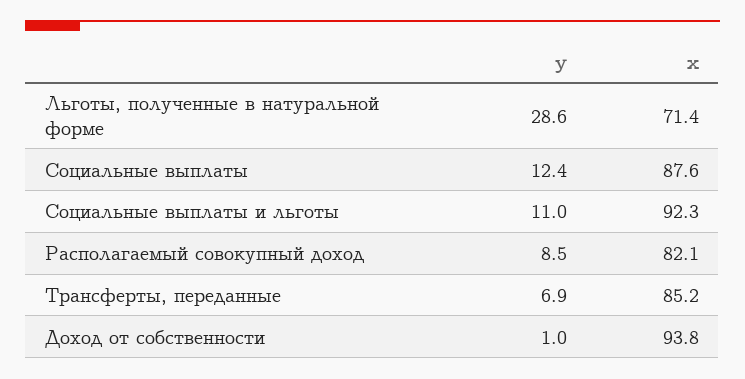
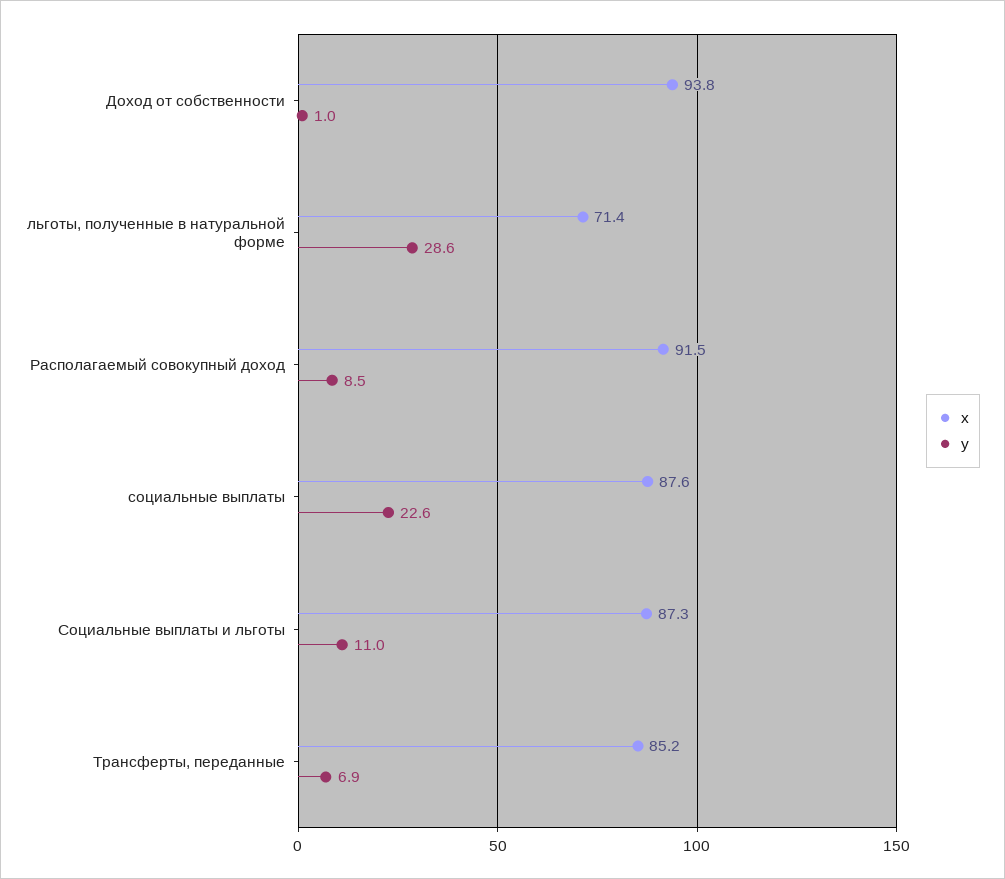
y, Социальные выплаты: 12.4 -> 22.6
x, Социальные выплаты и льготы: 92.3 -> 87.3
x, Располагаемый совокупный доход: 82.1 -> 91.5

